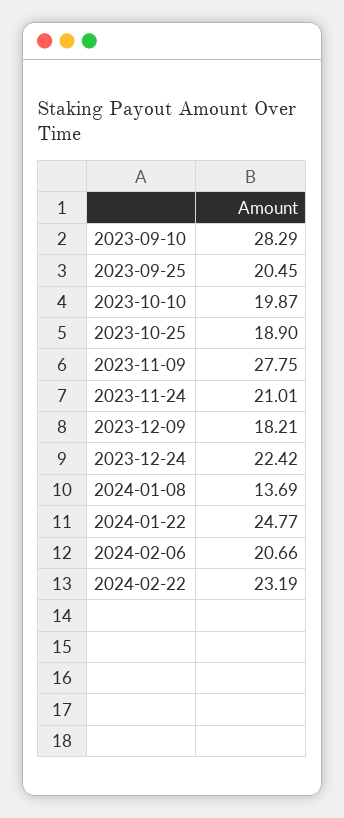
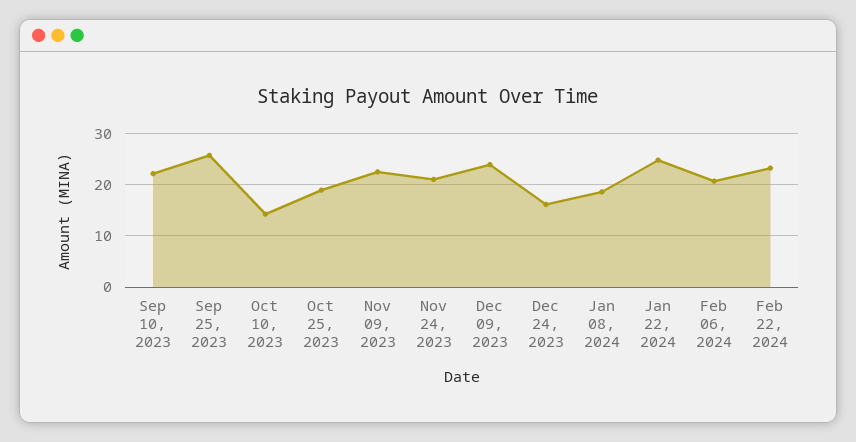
2023-09-10: 28.29 -> 22
2023-09-25: 20.45 -> 26
2023-10-10: 19.87 -> 14
2023-11-09: 27.75 -> 22
2023-12-09: 18.21 -> 24
2023-12-24: 22.42 -> 16
2024-01-08: 13.69 -> 18

